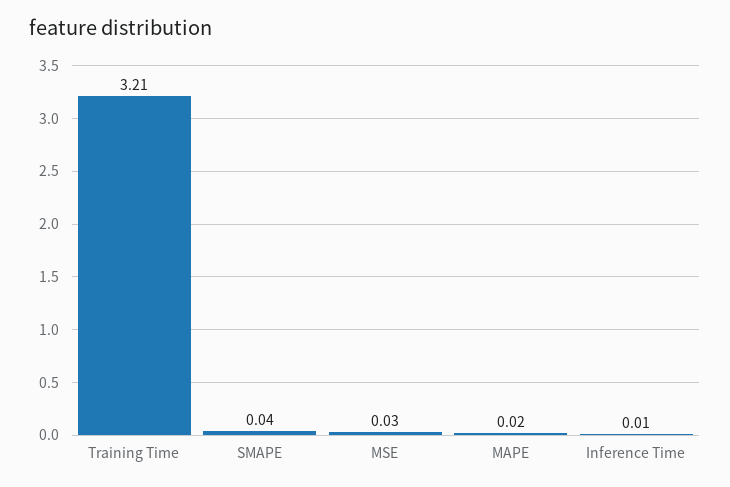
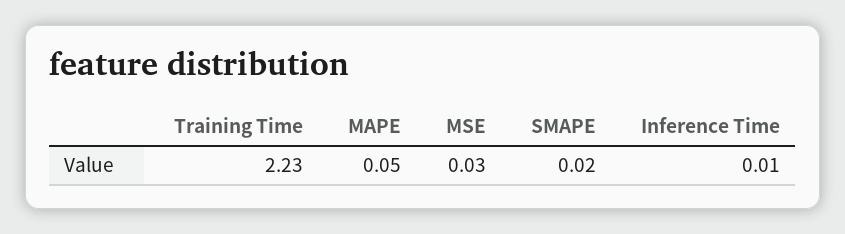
Training Time: 3.21 -> 2.23
SMAPE: 0.04 -> 0.02
MAPE: 0.02 -> 0.05

